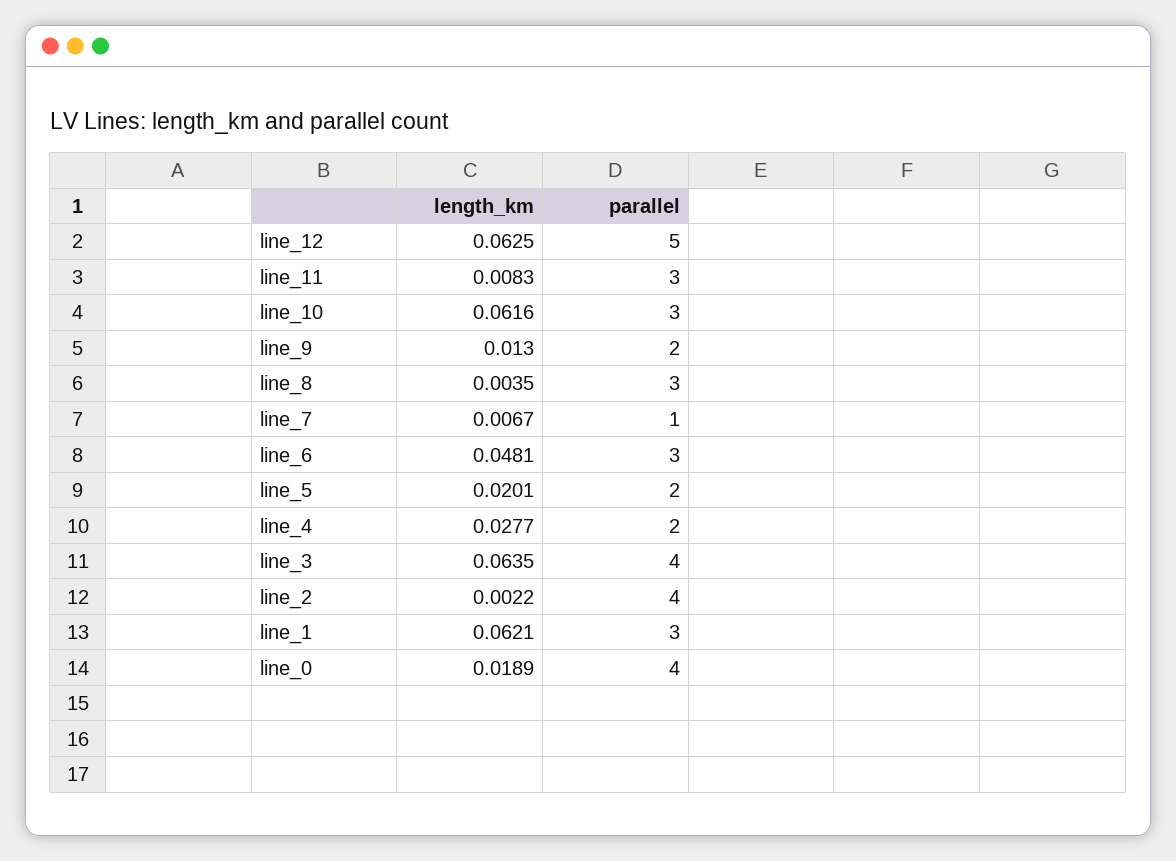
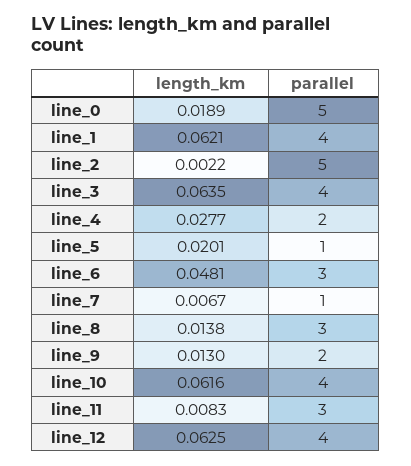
parallel, line_12: 5 -> 4
parallel, line_10: 3 -> 4
length_km, line_8: 0.0035 -> 0.0138
parallel, line_5: 2 -> 1
parallel, line_2: 4 -> 5
parallel, line_1: 3 -> 4
parallel, line_0: 4 -> 5

